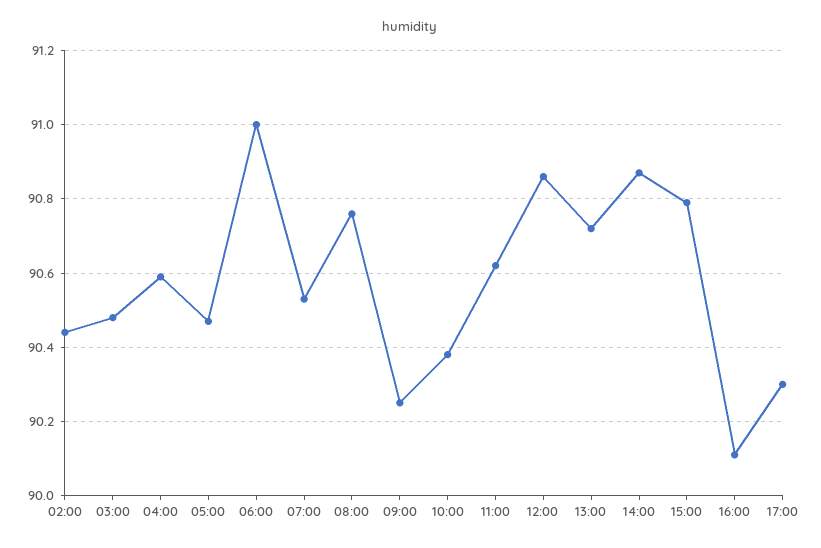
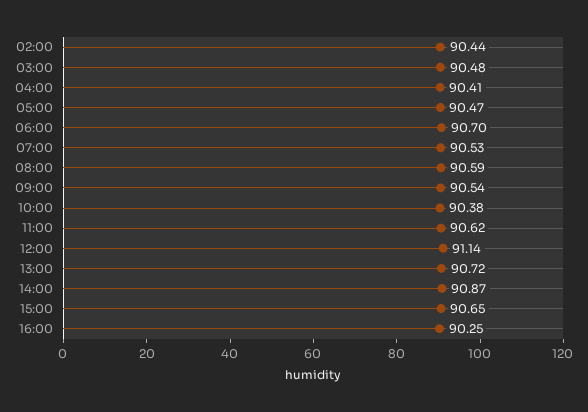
04:00: 90.6 -> 90.41
06:00: 91 -> 90.7
08:00: 90.75 -> 90.59
09:00: 90.25 -> 90.54
12:00: 90.85 -> 91.14
15:00: 90.8 -> 90.65
16:00: 90.1 -> 90.25
17:00: 90.3 -> none

